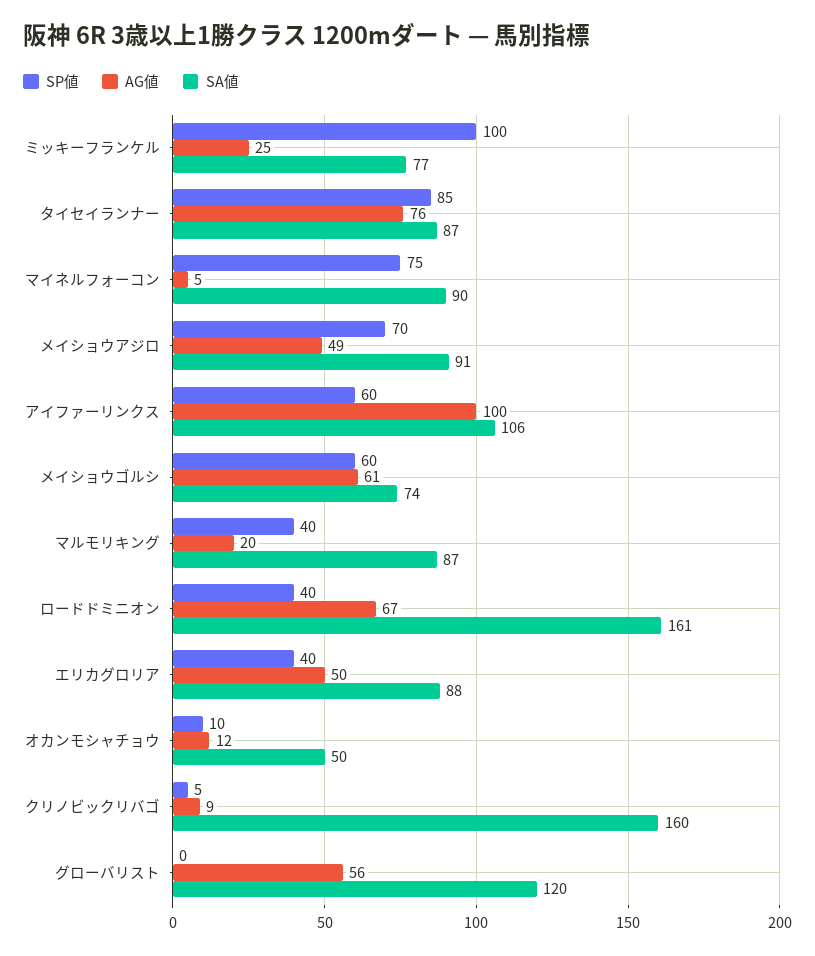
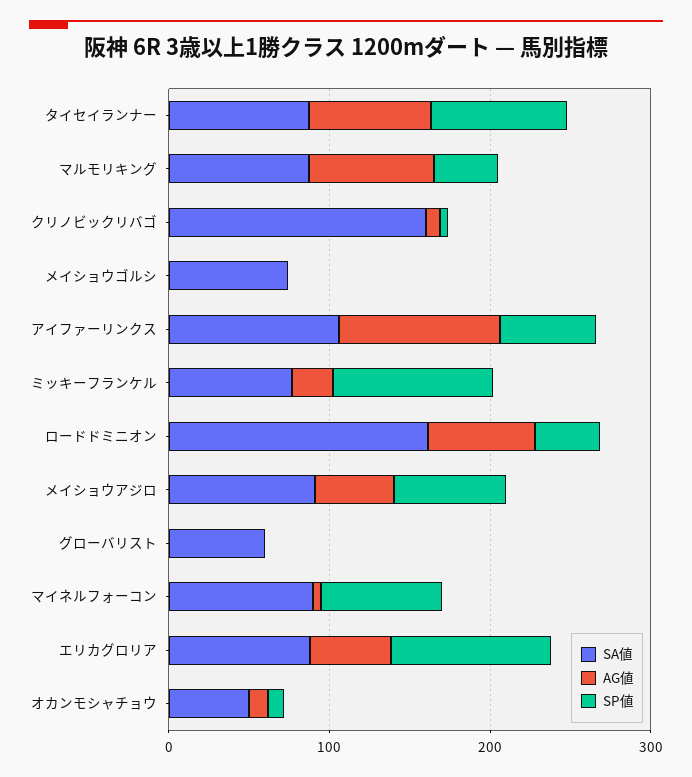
SP値, メイショウゴルシ: 60 -> 0
AG値, メイショウゴルシ: 61 -> 0
AG値, マルモリキング: 20 -> 80
SP値, エリカグロリア: 40 -> 100
AG値, グローバリスト: 56 -> 0
SA値, グローバリスト: 120 -> 60

